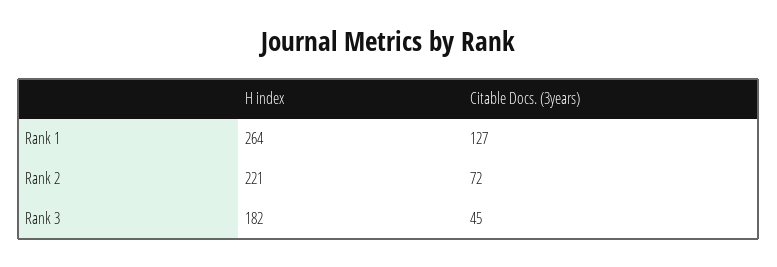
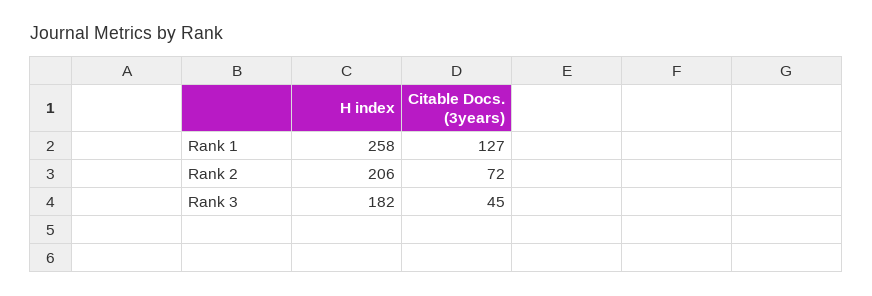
H index, Rank 1: 264 -> 258
H index, Rank 2: 221 -> 206

